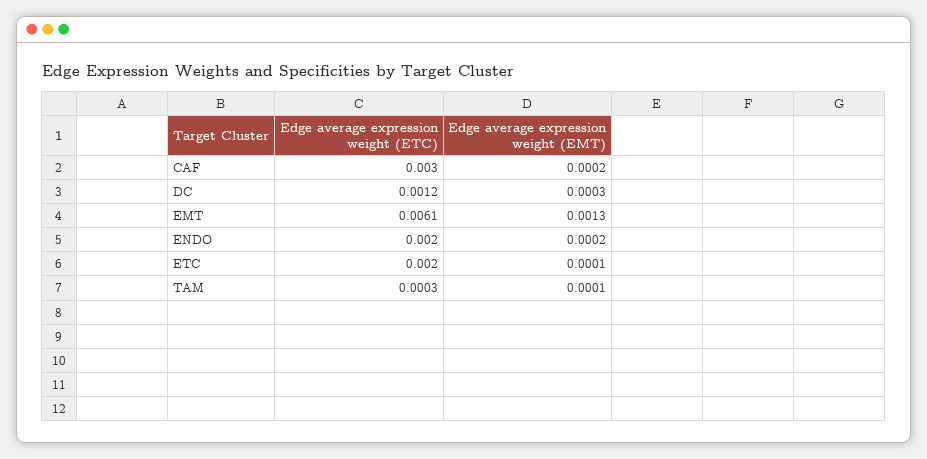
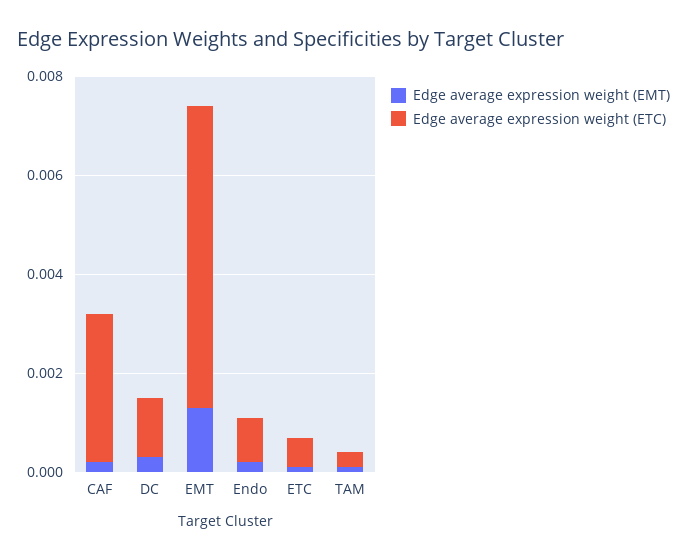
Edge average expression weight (ETC), ENDO: 0.002 -> 0.001
Edge average expression weight (ETC), ETC: 0.002 -> 0.0005

